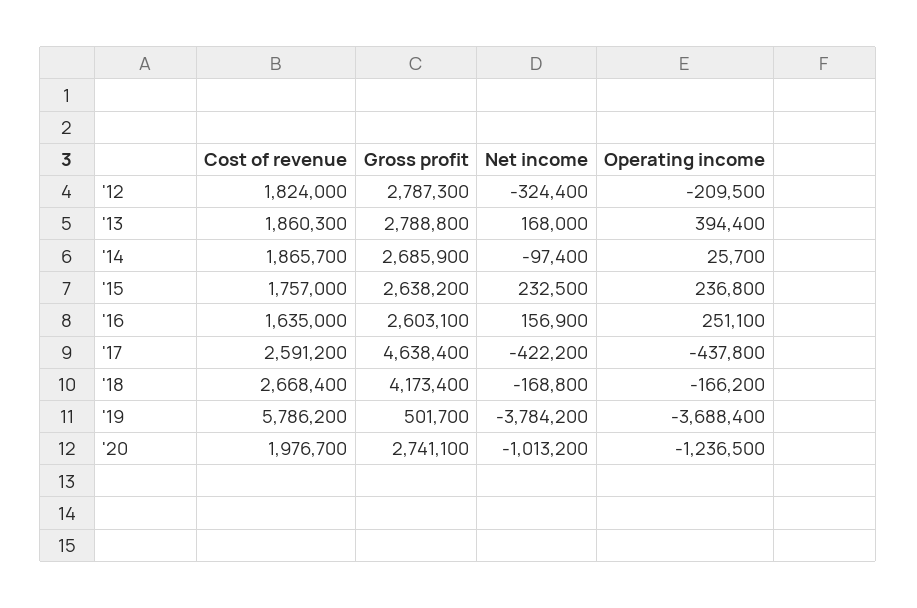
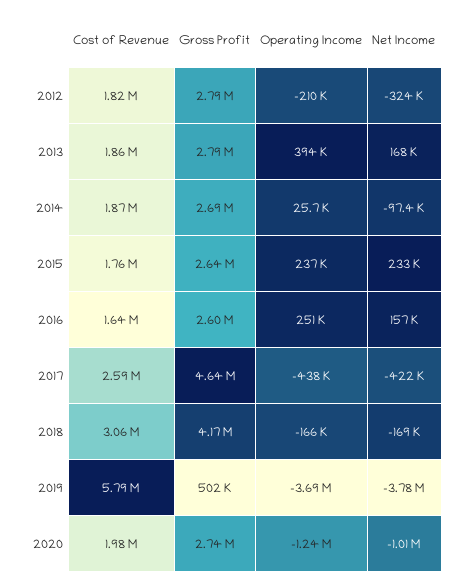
Cost of revenue, '18: 2668400 -> 3060000

